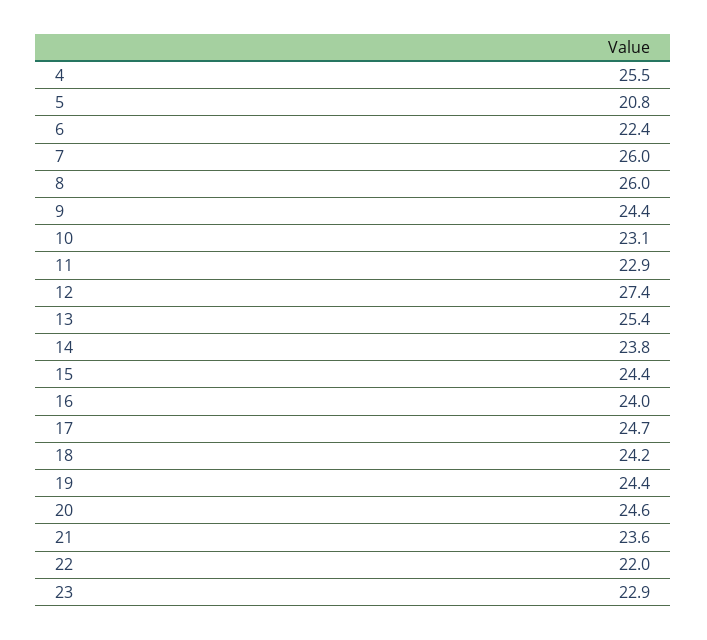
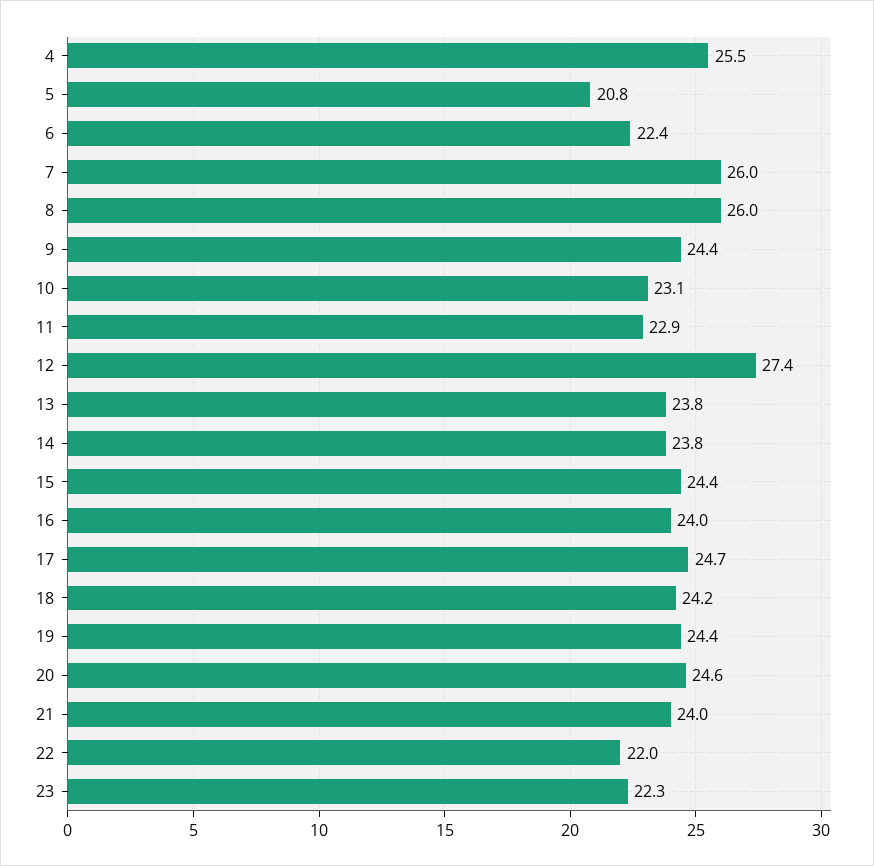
13: 25.4 -> 23.8
21: 23.6 -> 24
23: 22.9 -> 22.3

